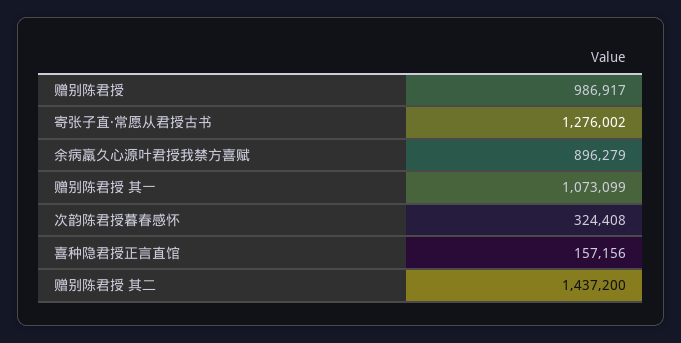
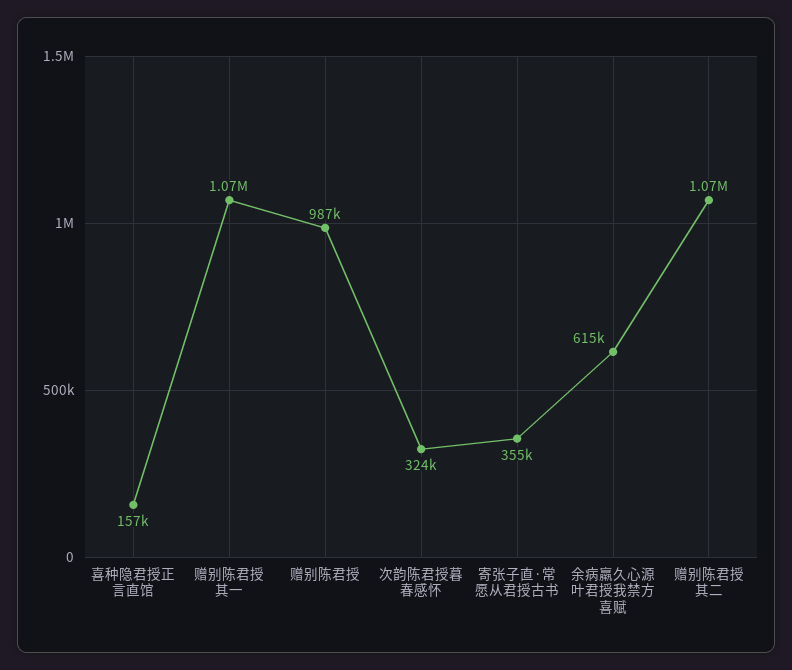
寄张子直·常愿从君授古书: 1276002 -> 355000
余病羸久心源叶君授我禁方喜赋: 896279 -> 615000
赠别陈君授 其二: 1437200 -> 1070000

